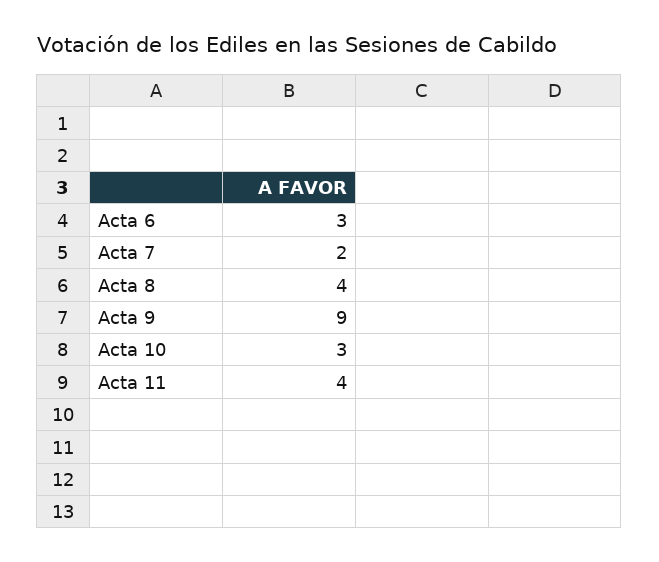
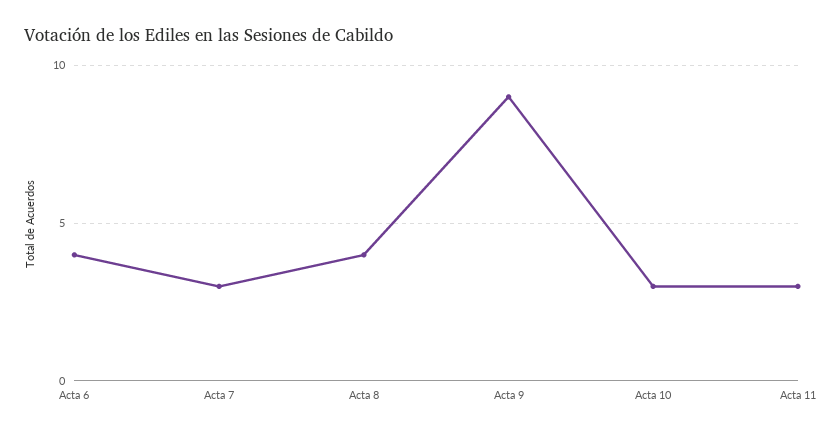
Acta 6: 3 -> 4
Acta 7: 2 -> 3
Acta 11: 4 -> 3

